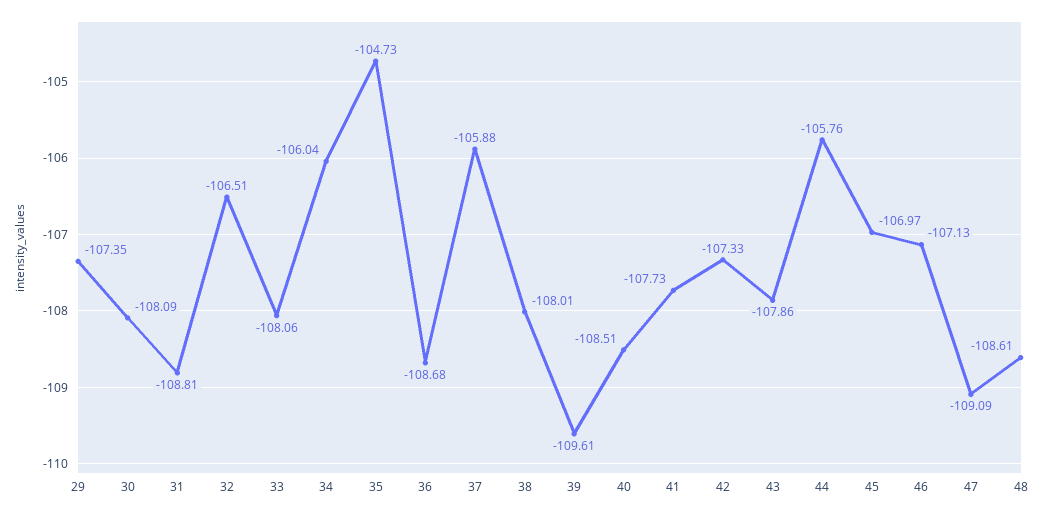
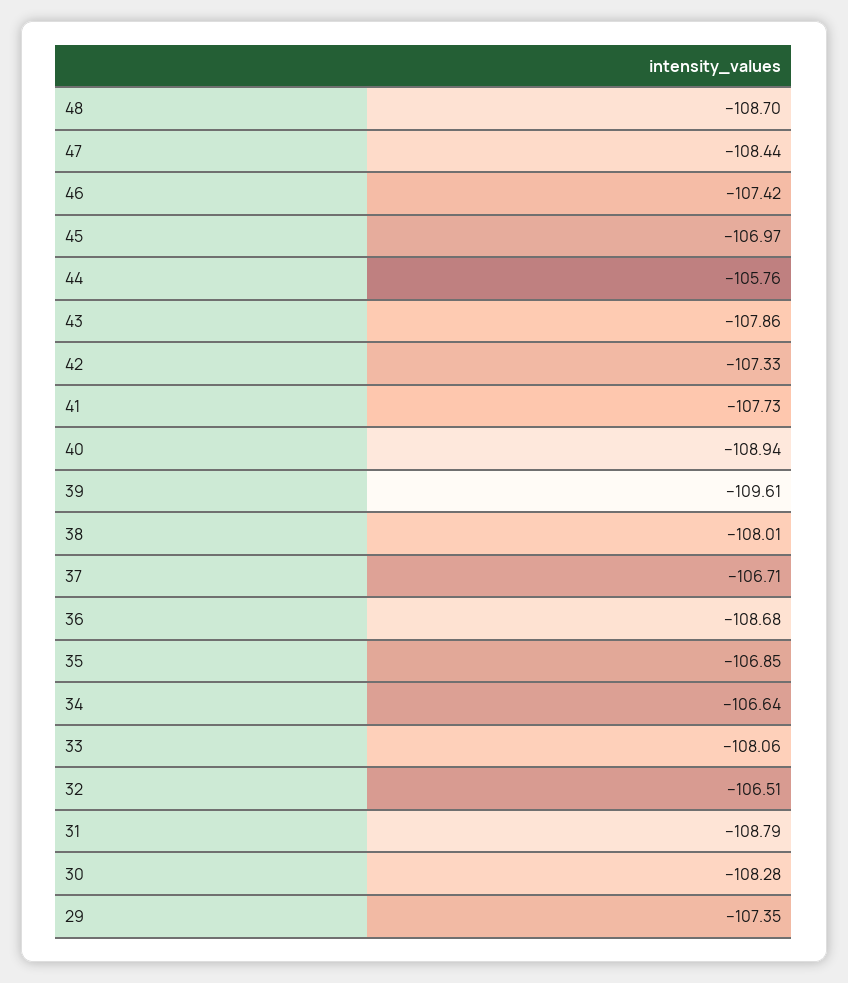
30: -108.09 -> -108.28
31: -108.81 -> -108.79
34: -106.04 -> -106.64
35: -104.73 -> -106.85
37: -105.88 -> -106.71
40: -108.51 -> -108.94
46: -107.13 -> -107.42
47: -109.09 -> -108.44
48: -108.61 -> -108.7

